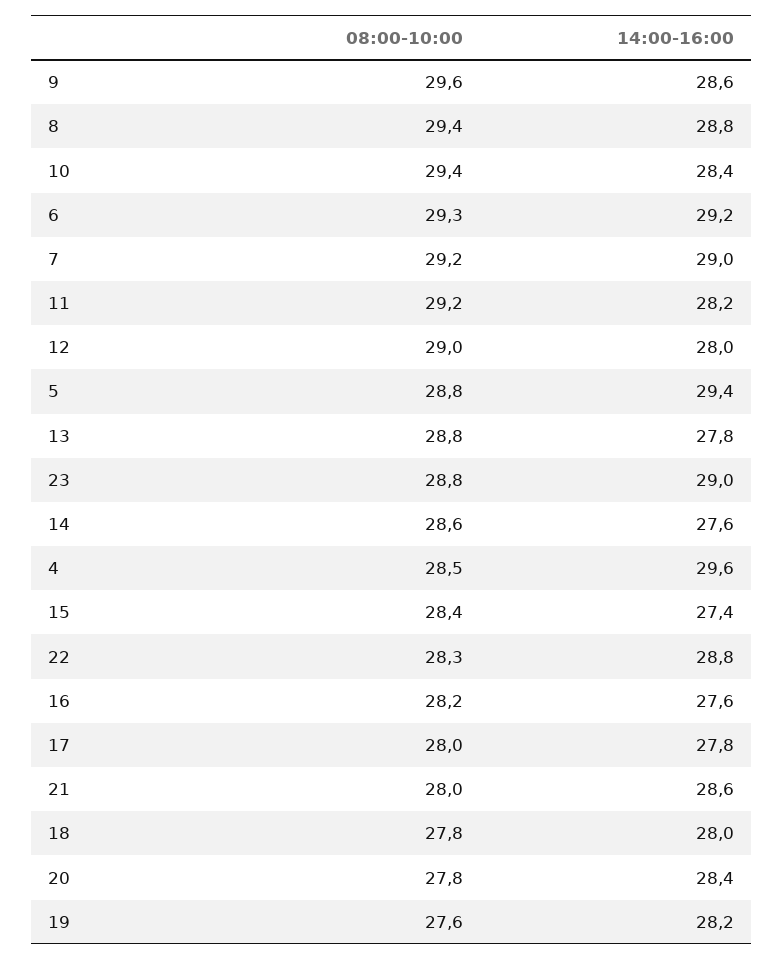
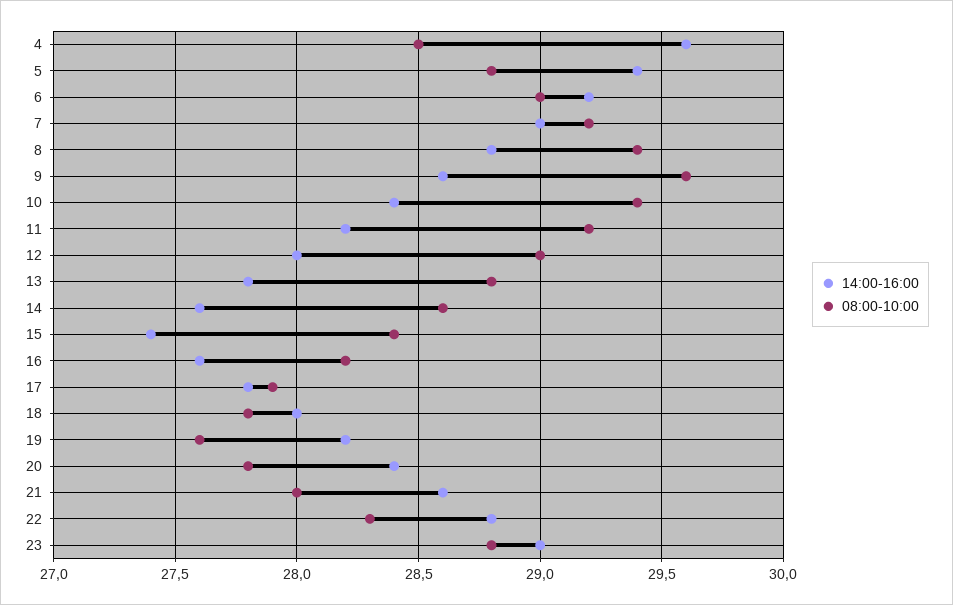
08:00-10:00, 6: 29.3 -> 29
08:00-10:00, 17: 28 -> 27.9

